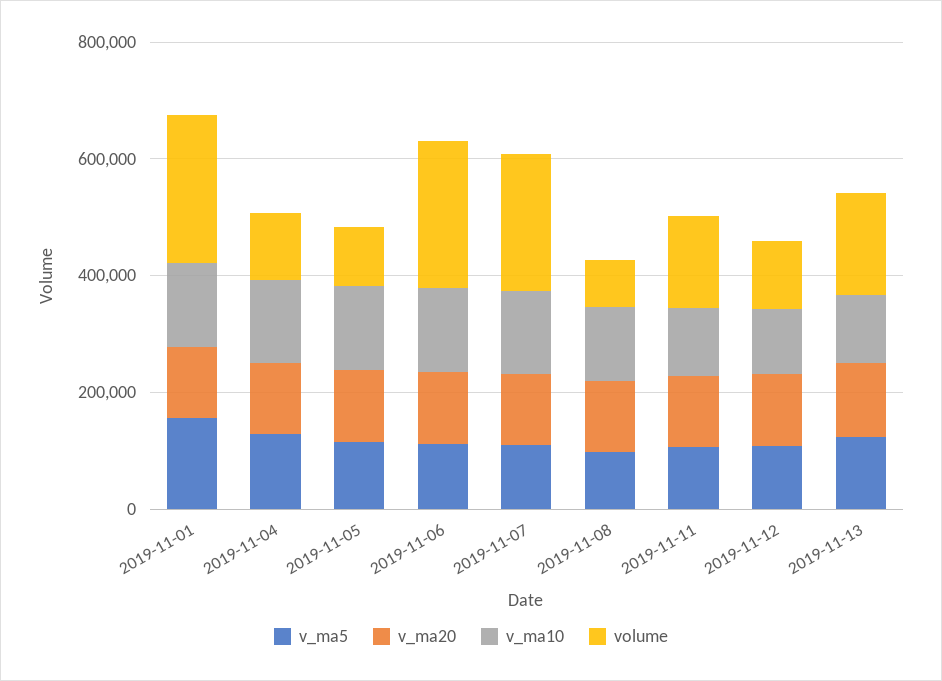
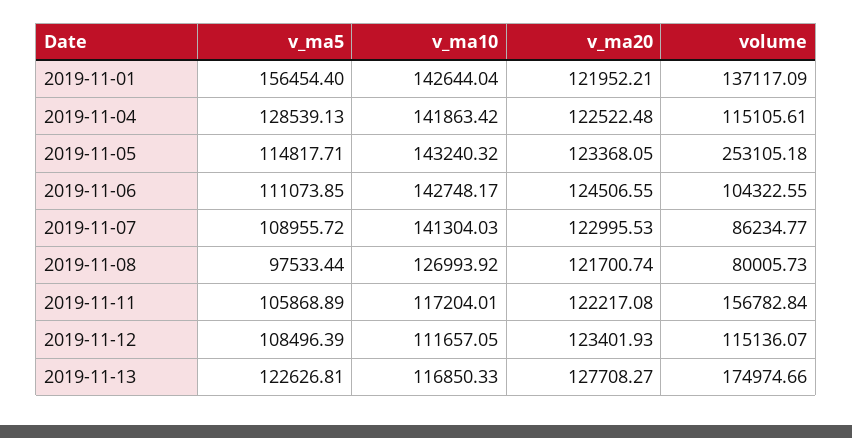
volume, 2019-11-01: 250000 -> 137117.09
volume, 2019-11-05: 100000 -> 253105.18
volume, 2019-11-06: 250000 -> 104322.55
volume, 2019-11-07: 250000 -> 86234.77

